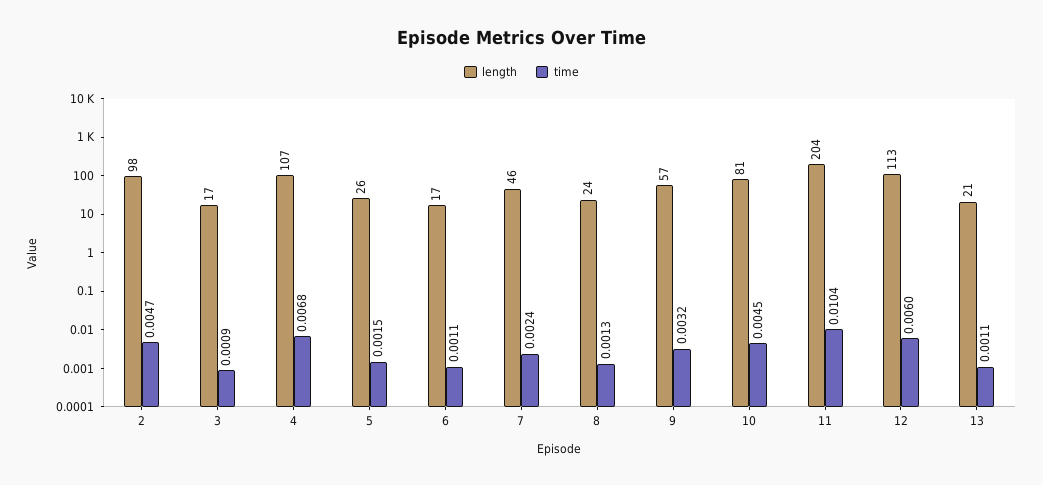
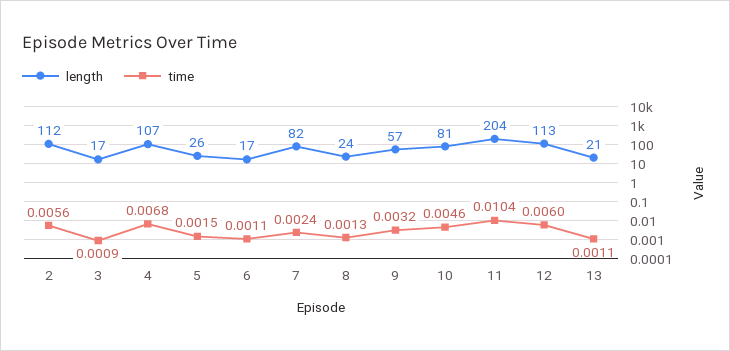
length, 2: 98 -> 112
time, 2: 0.0047 -> 0.0056
length, 7: 46 -> 82
time, 10: 0.0045 -> 0.0046

